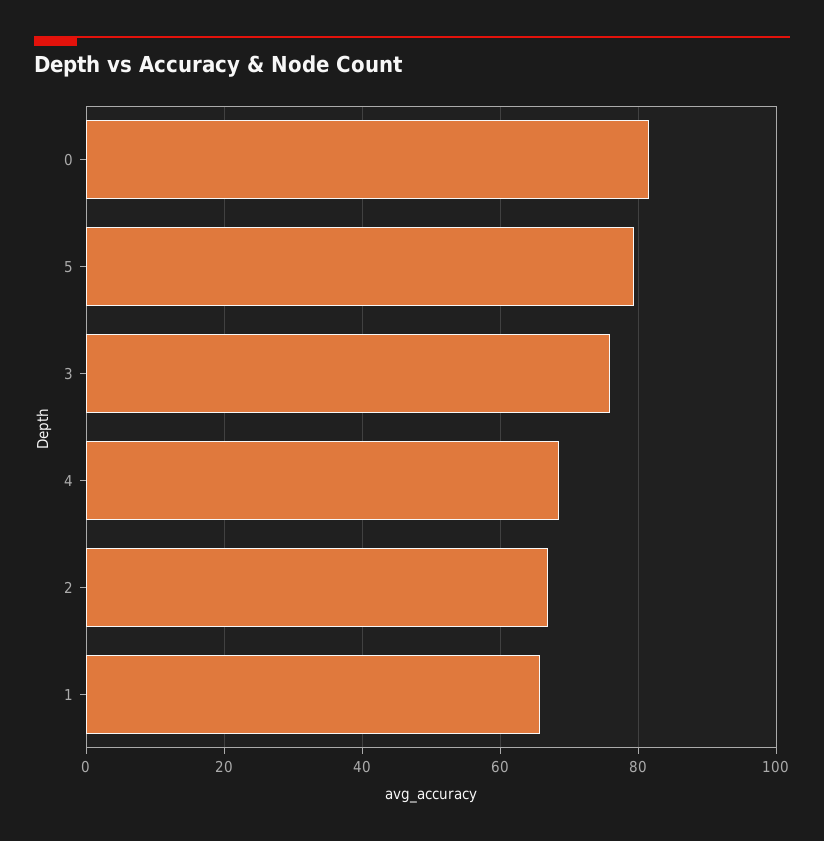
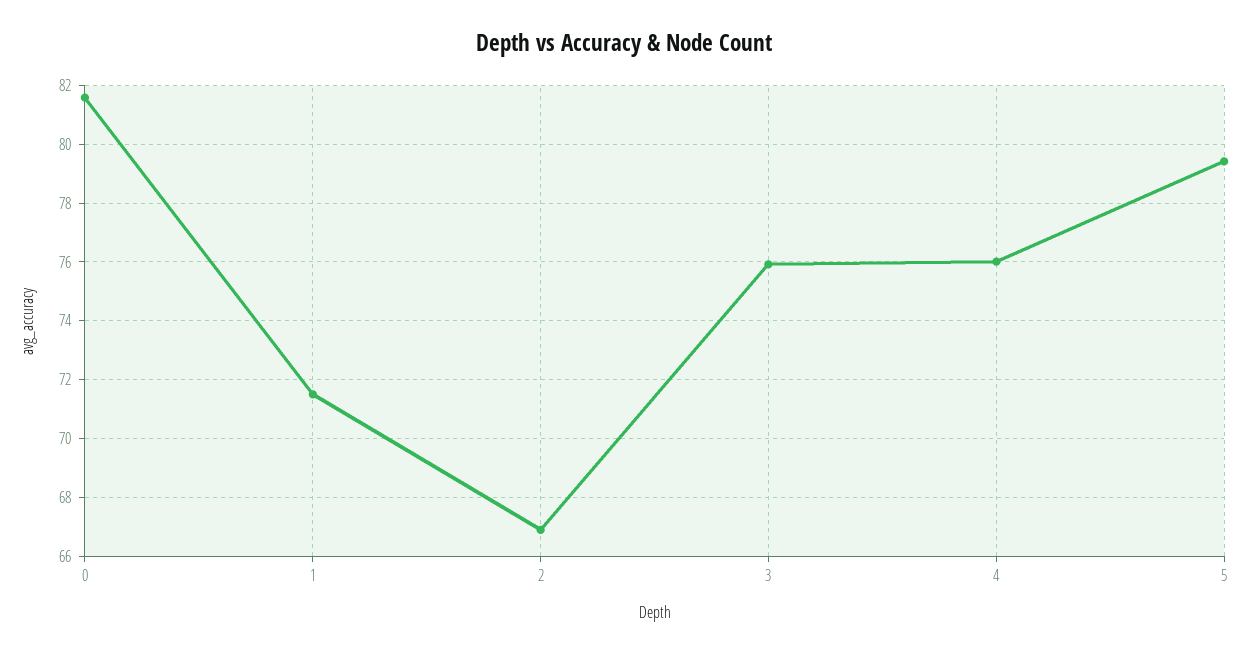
4: 68 -> 76
1: 66 -> 71.5

